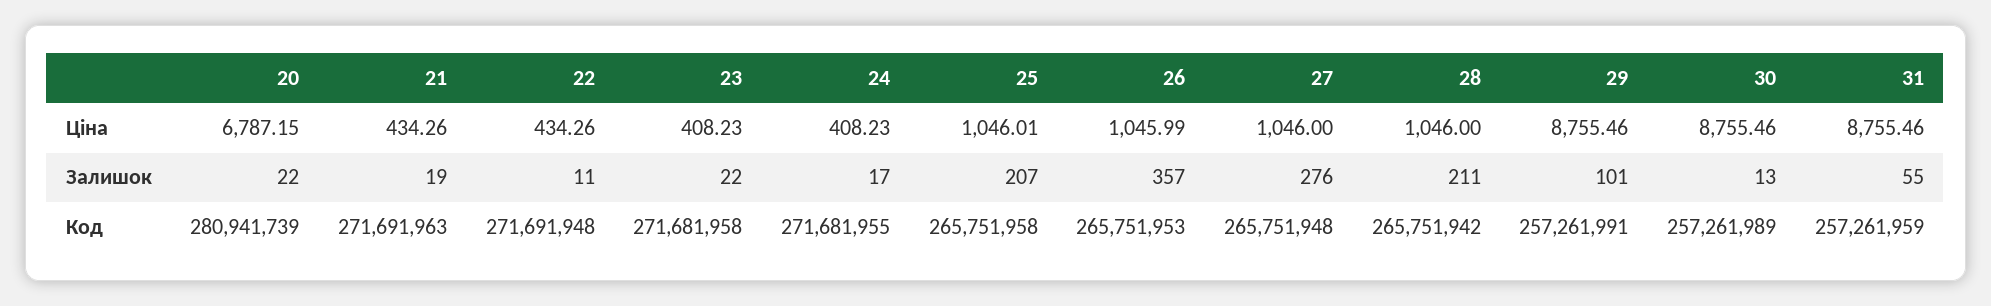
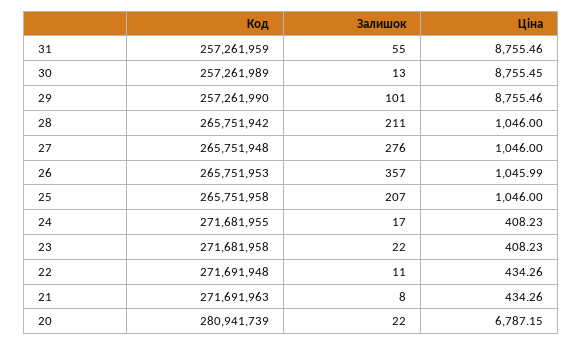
25, Ціна: 1046.01 -> 1046
30, Ціна: 8755.46 -> 8755.45
21, Залишок: 19 -> 8
29, Код: 257261991 -> 257261990

